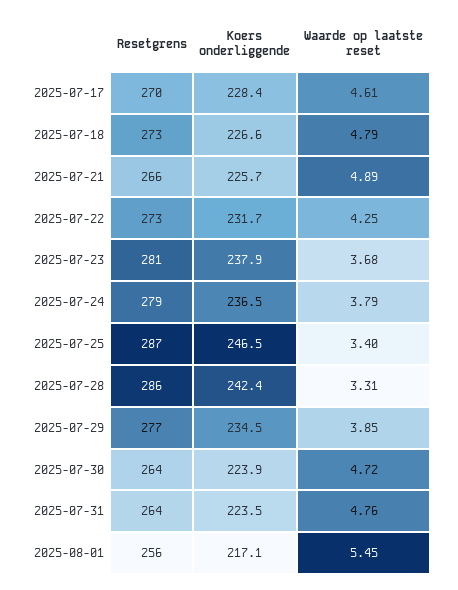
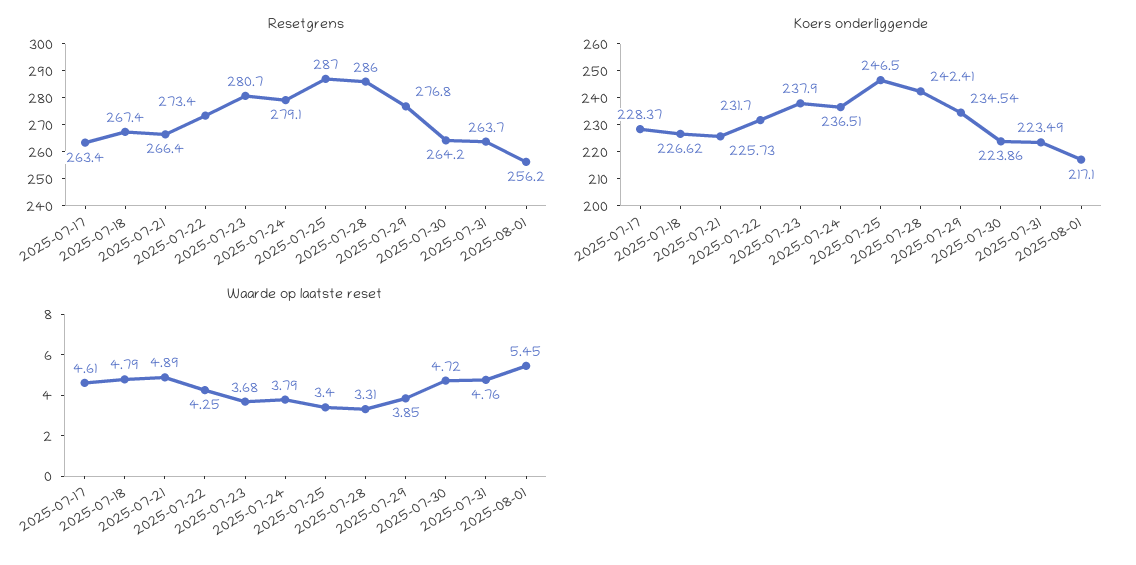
Resetgrens, 2025-07-17: 270 -> 263.4
Resetgrens, 2025-07-18: 273 -> 267.4

